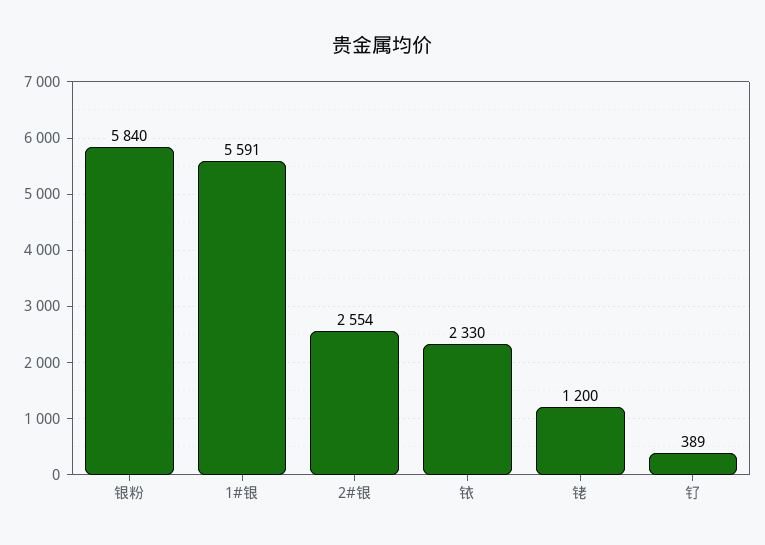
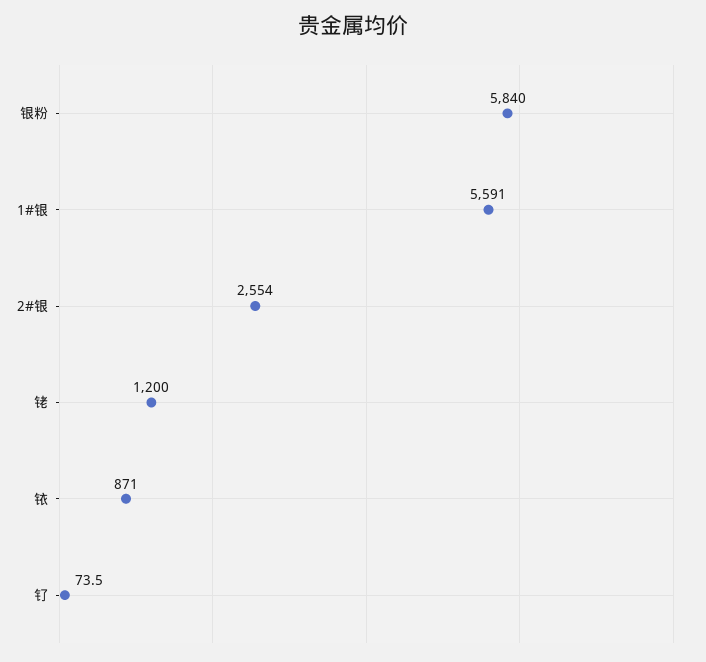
铱: 2330 -> 871
钌: 389 -> 73.5

